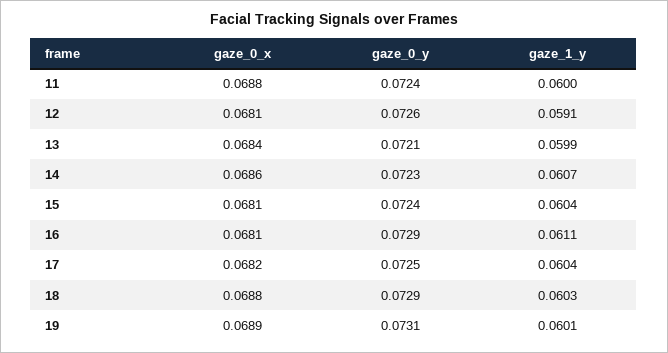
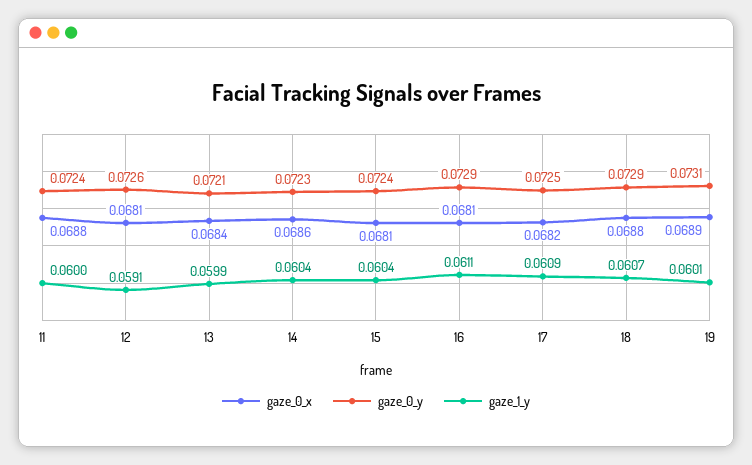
gaze_1_y, 14: 0.0607 -> 0.0604
gaze_1_y, 17: 0.0604 -> 0.0609
gaze_1_y, 18: 0.0603 -> 0.0607

